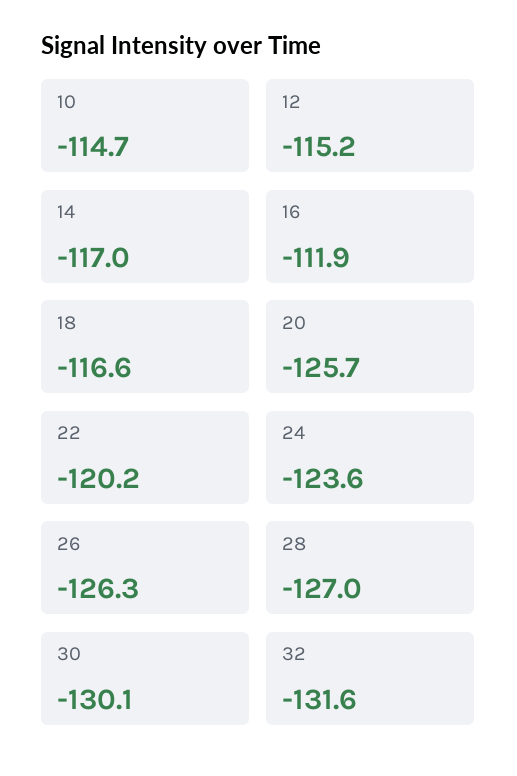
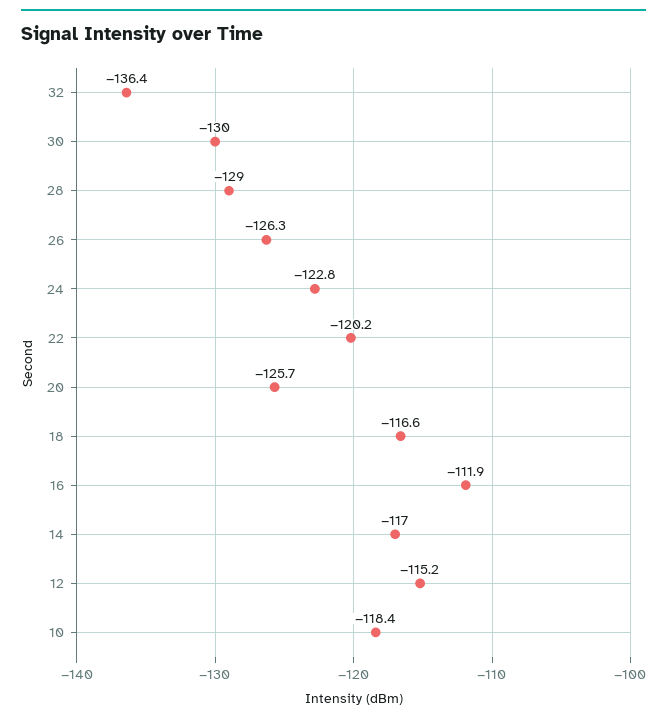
10: -114.7 -> -118.4
24: -123.6 -> -122.8
28: -127 -> -129
30: -130.1 -> -130
32: -131.6 -> -136.4

